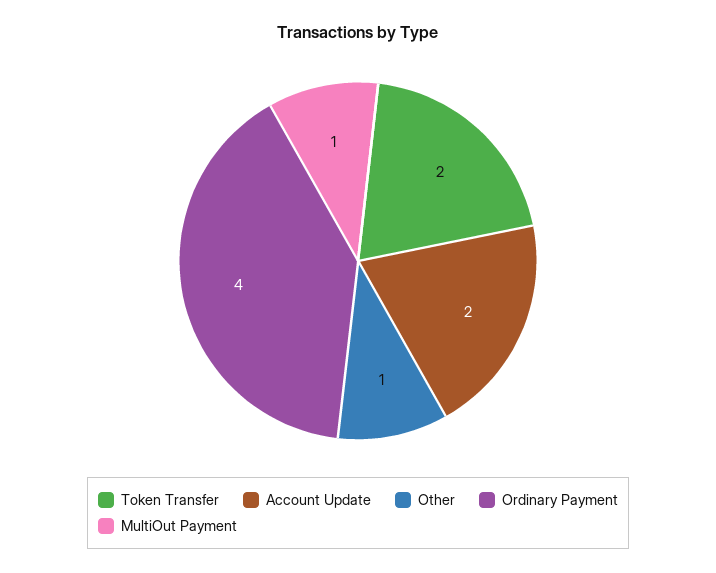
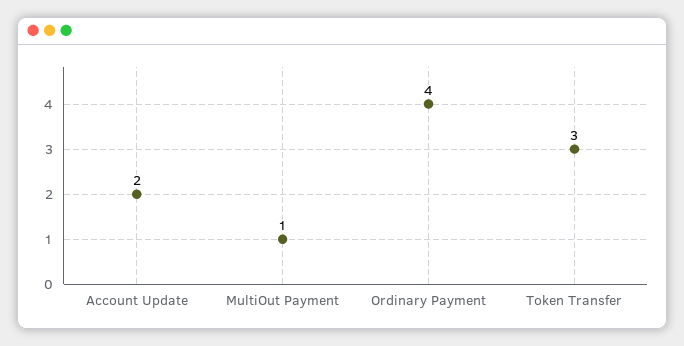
Token Transfer: 2 -> 3
Other: 1 -> none

